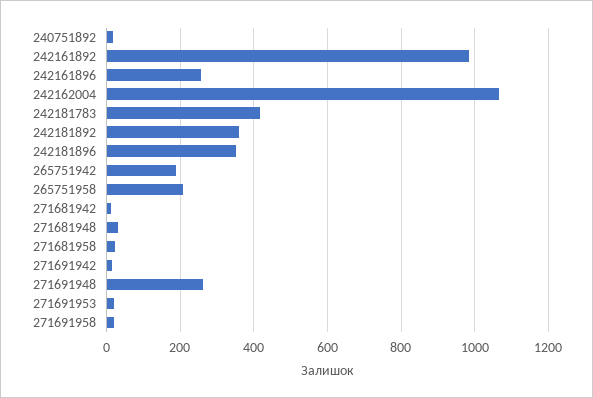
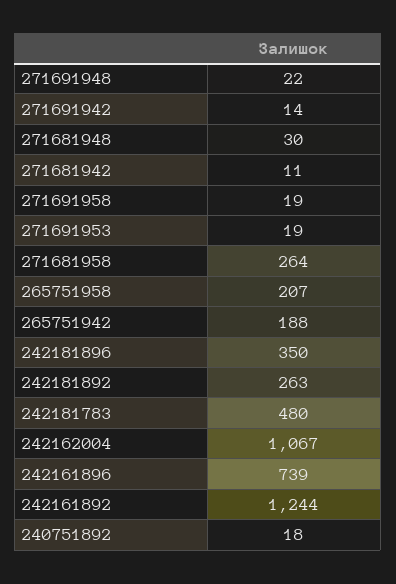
242161892: 980 -> 1244
242161896: 260 -> 739
242181783: 420 -> 480
242181892: 360 -> 263
271681958: 20 -> 264
271691948: 260 -> 22

